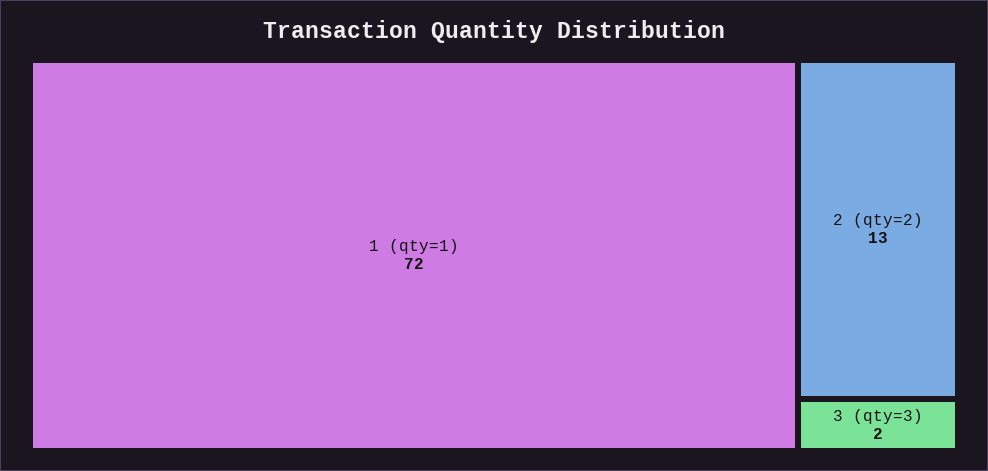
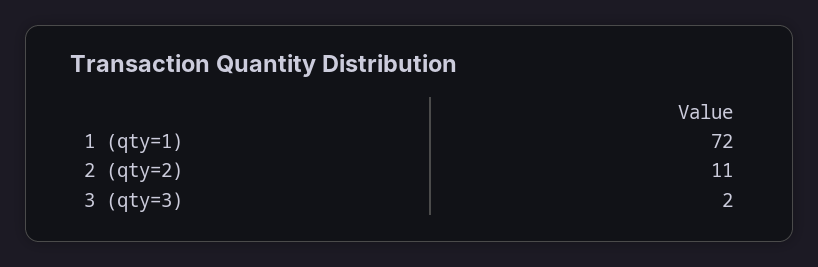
2 (qty=2): 13 -> 11

